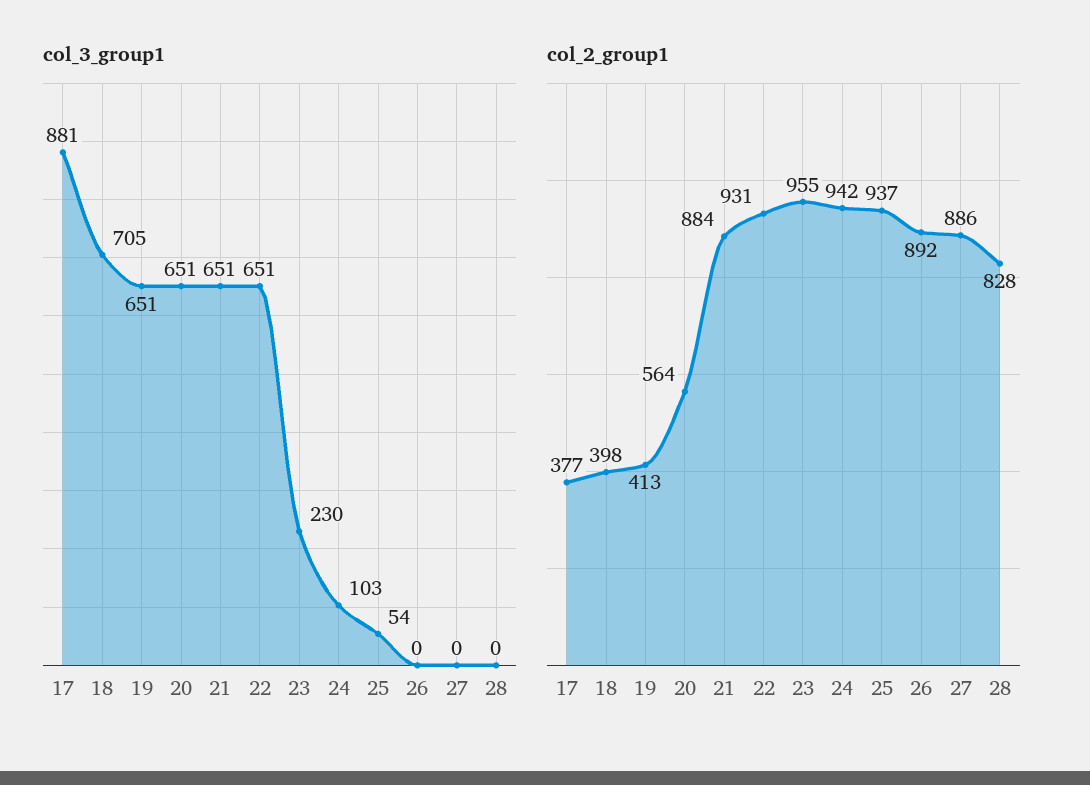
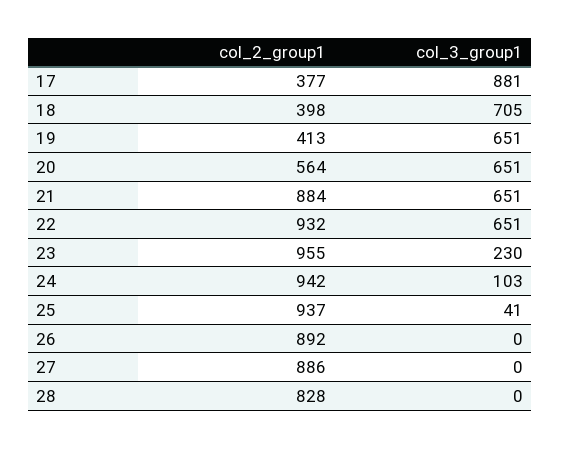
col_3_group1, 25: 54 -> 41
col_2_group1, 22: 931 -> 932

